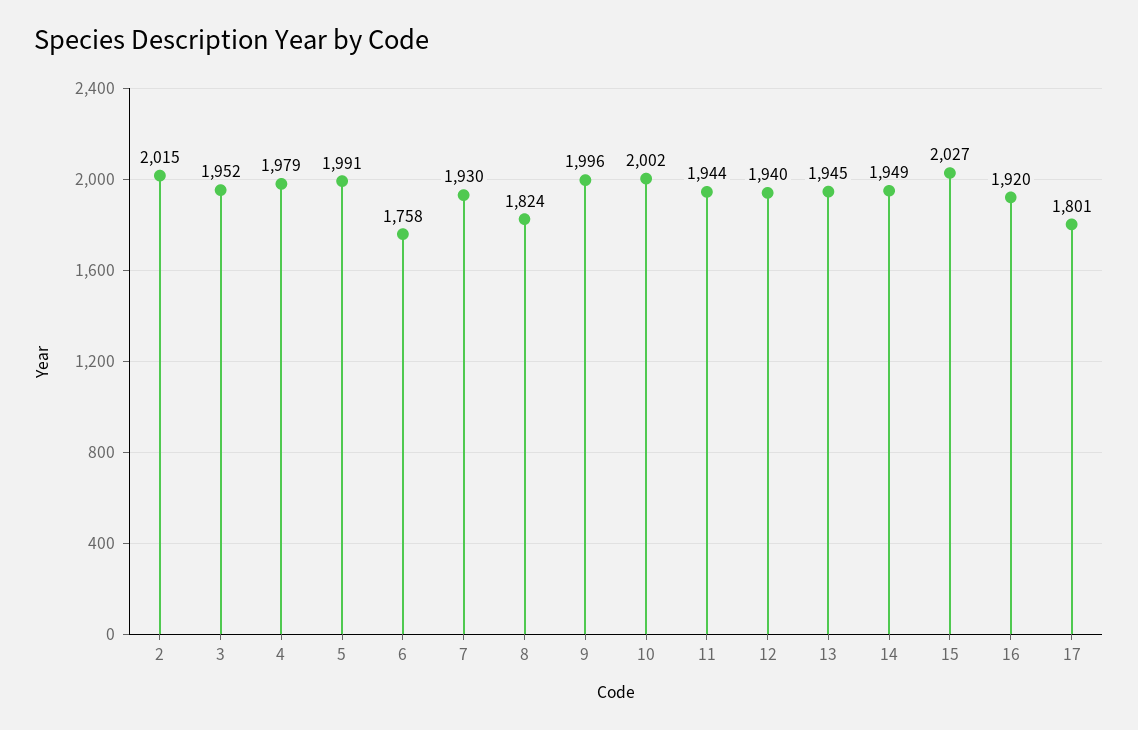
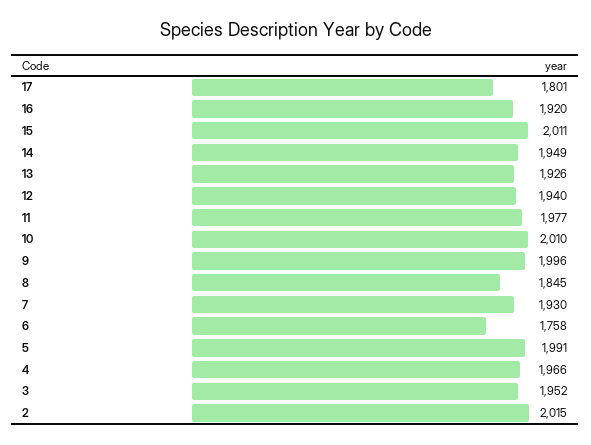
4: 1979 -> 1966
8: 1824 -> 1845
10: 2002 -> 2010
11: 1944 -> 1977
13: 1945 -> 1926
15: 2027 -> 2011

